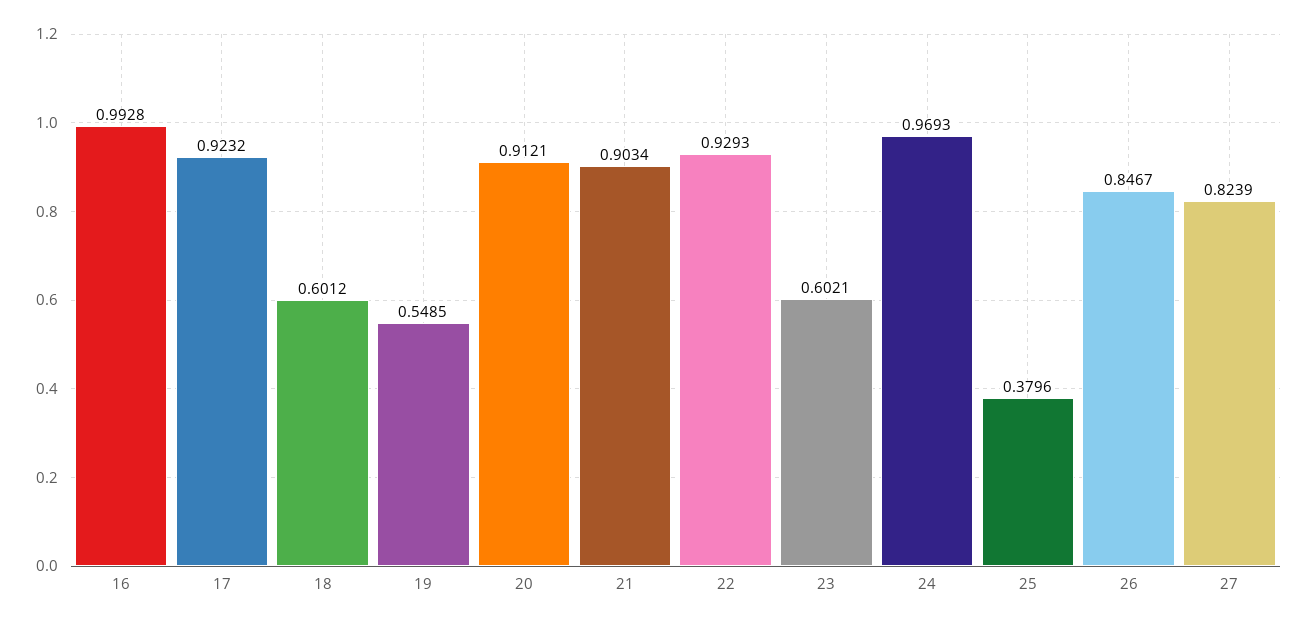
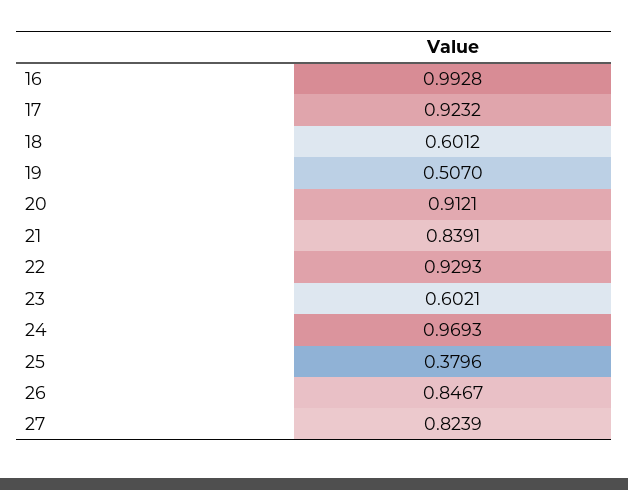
19: 0.5485 -> 0.507
21: 0.9034 -> 0.8391

